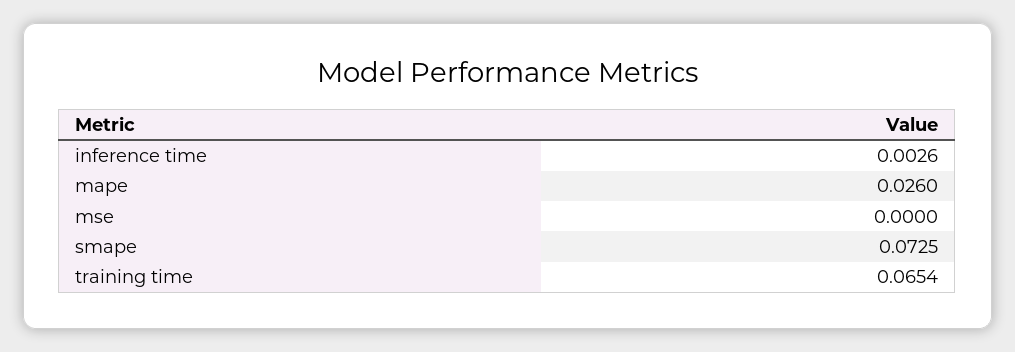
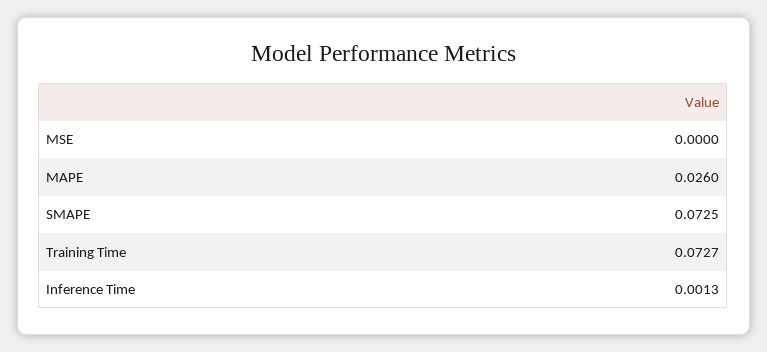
inference time: 0.0026 -> 0.0013
training time: 0.0654 -> 0.0727

